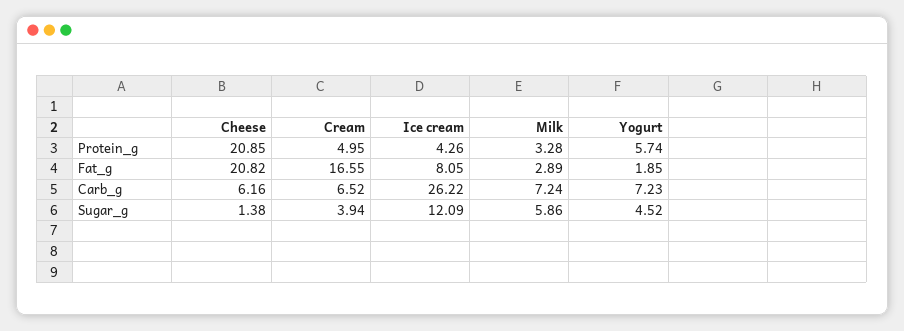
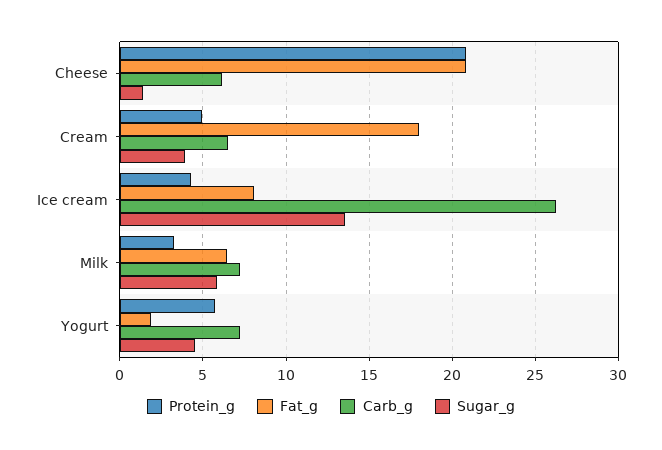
Fat_g, Cream: 16.55 -> 18
Fat_g, Milk: 2.89 -> 6.5
Sugar_g, Ice cream: 12.09 -> 13.5

